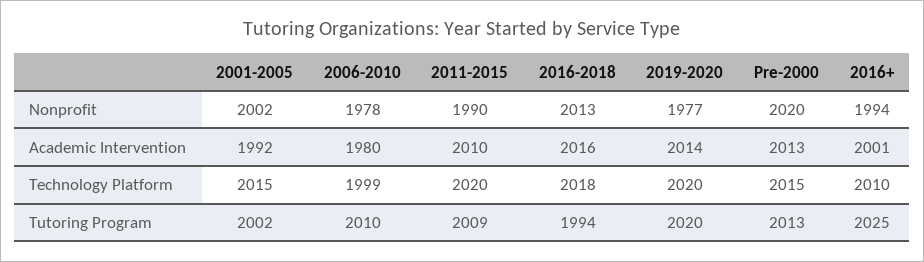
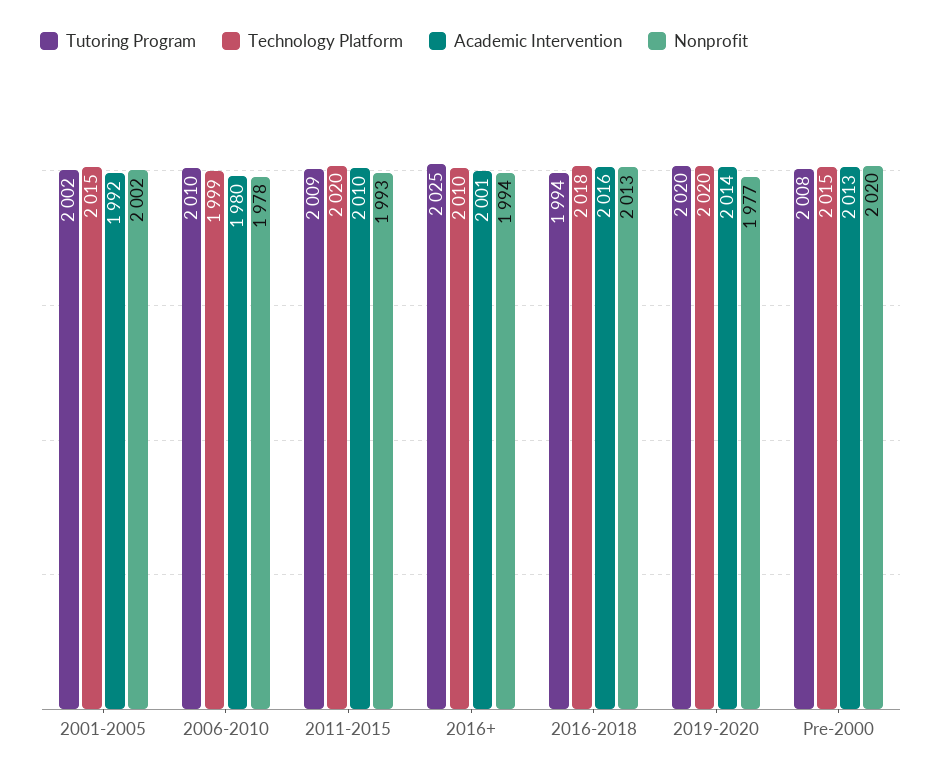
Nonprofit, 2011-2015: 1990 -> 1993
Tutoring Program, Pre-2000: 2013 -> 2008

